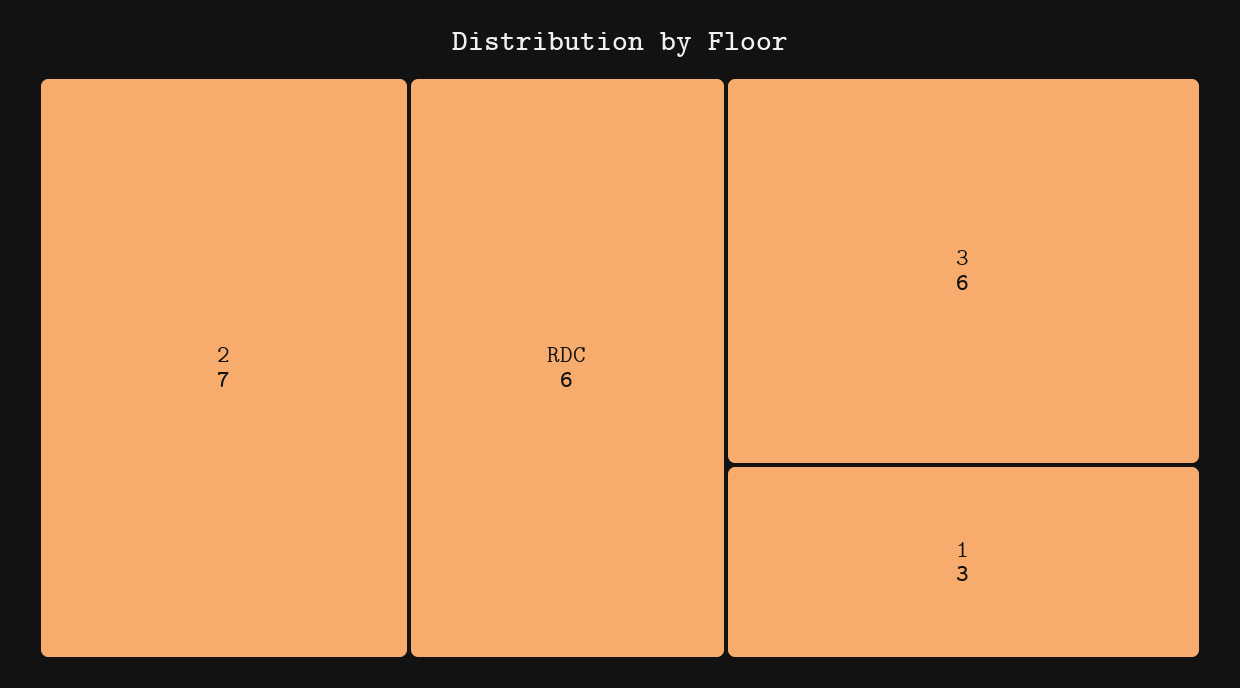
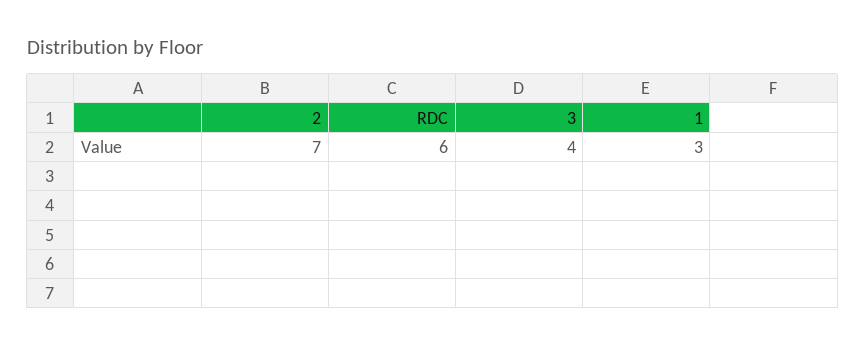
3: 6 -> 4

